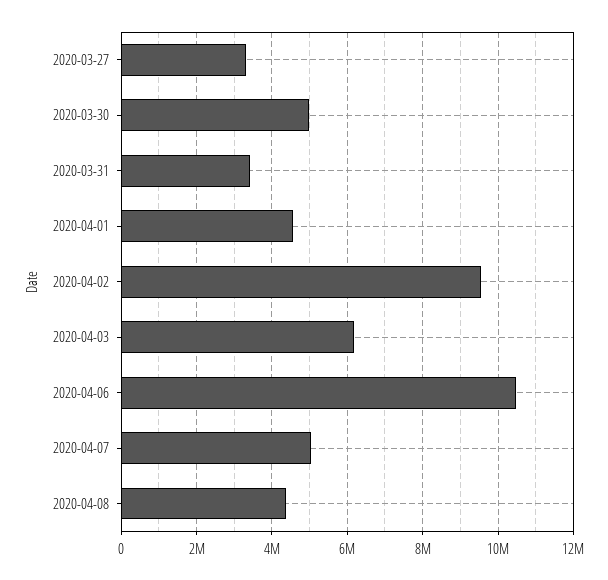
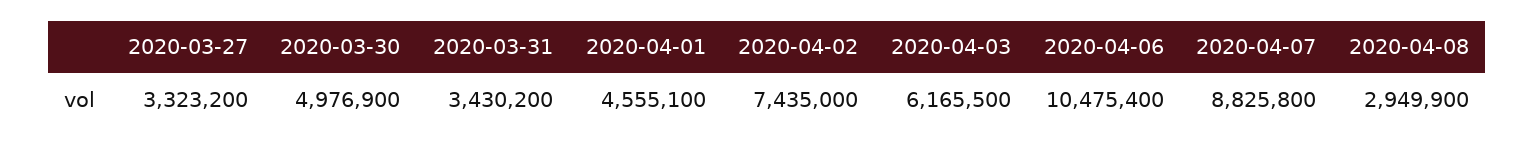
2020-04-02: 9600000 -> 7435000
2020-04-07: 5000000 -> 8825800
2020-04-08: 4400000 -> 2949900

